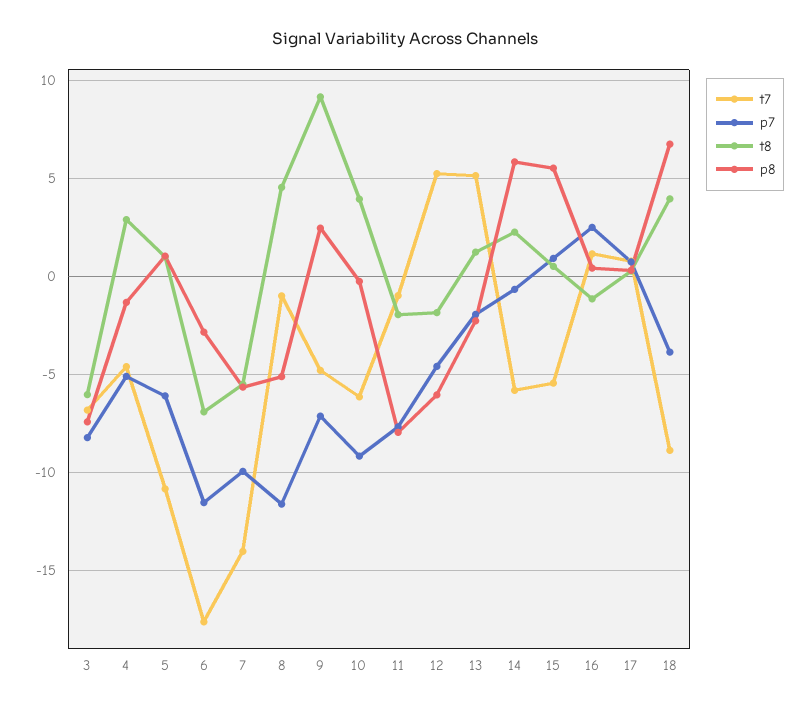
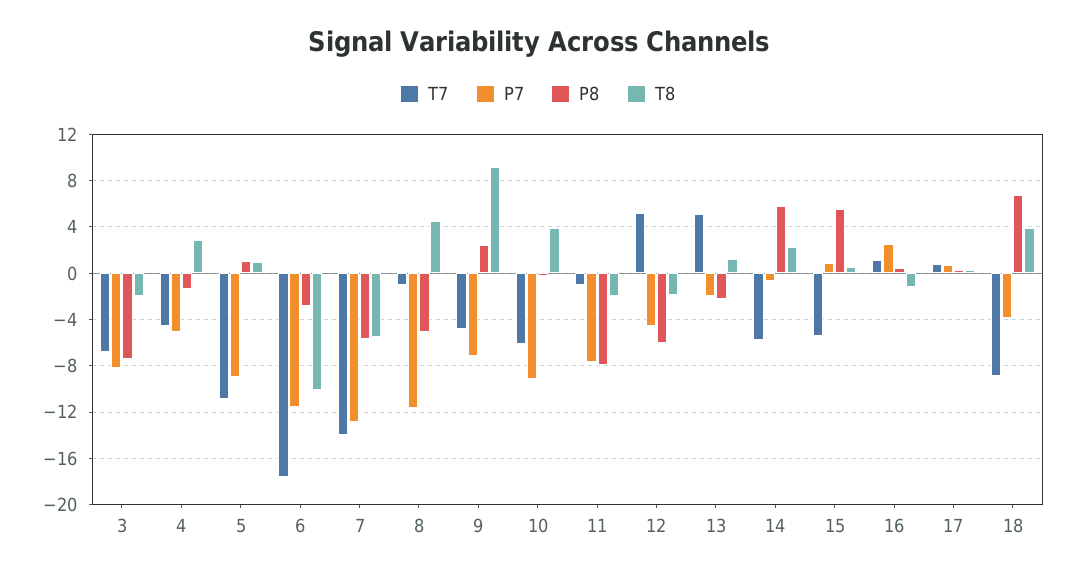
t8, 3: -6 -> -2
p7, 5: -6 -> -9
t8, 6: -7 -> -10
p7, 7: -10 -> -13

